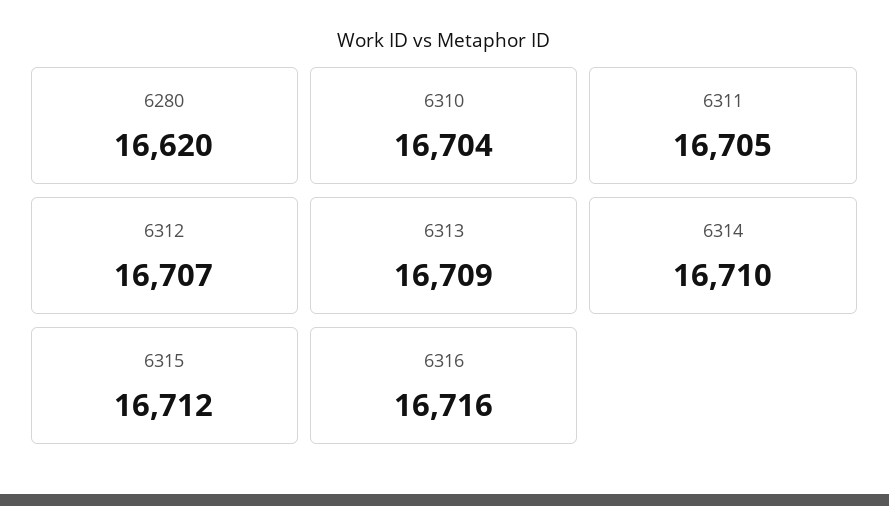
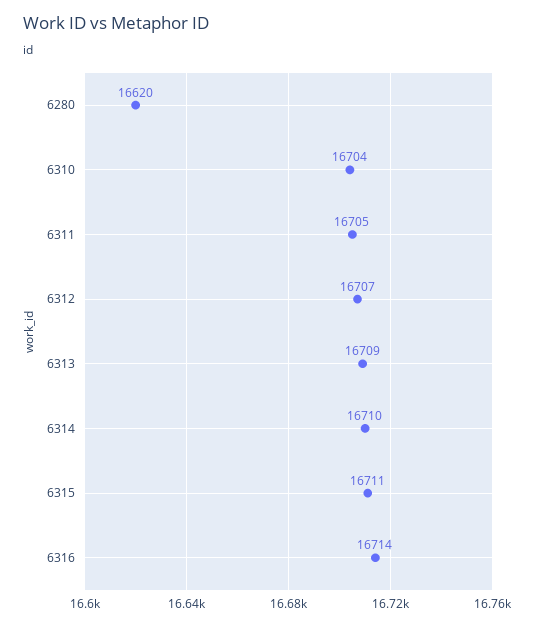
6315: 16712 -> 16711
6316: 16716 -> 16714

